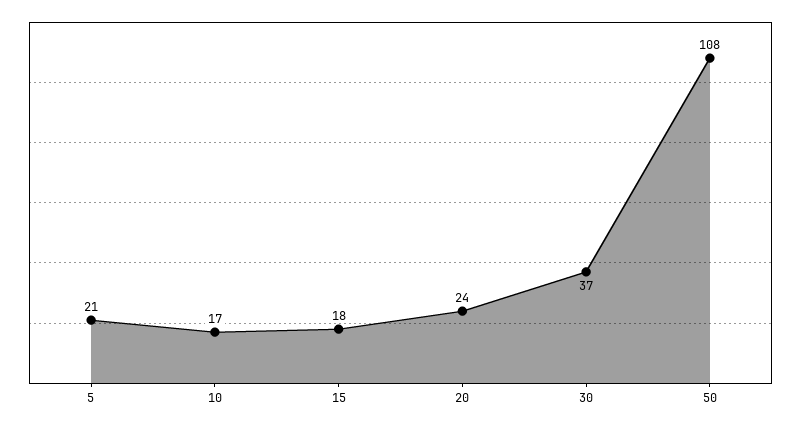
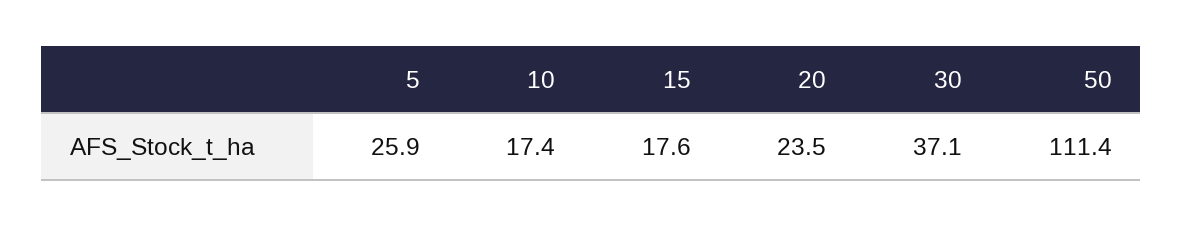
5: 21 -> 25.9
50: 108 -> 111.4

